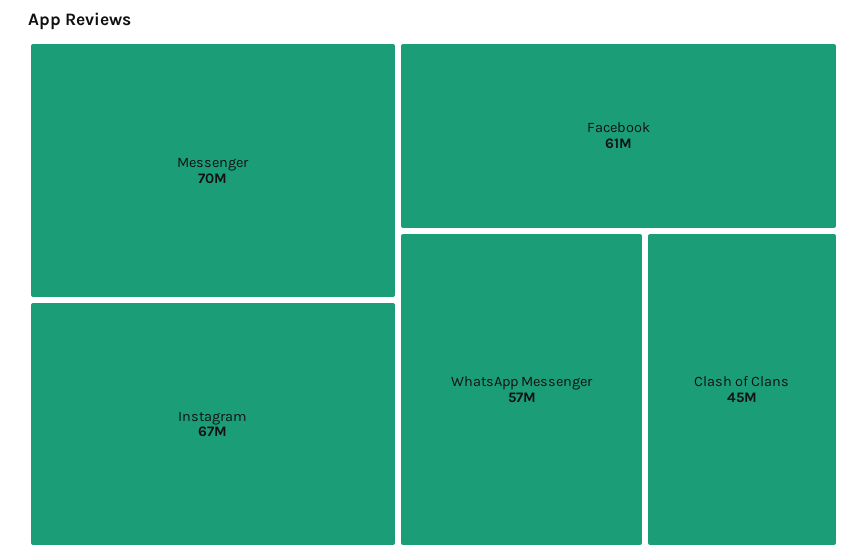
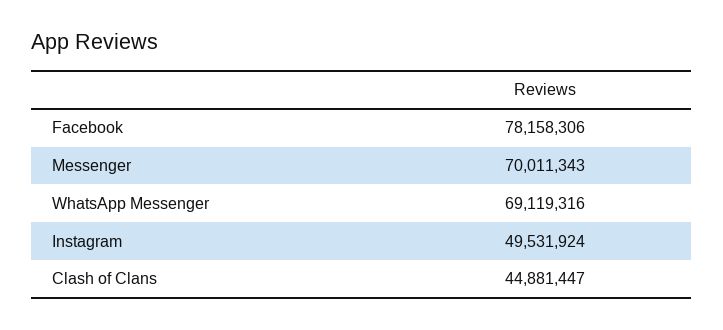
Instagram: 67000000 -> 49531924
Facebook: 61000000 -> 78158306
WhatsApp Messenger: 57000000 -> 69119316

